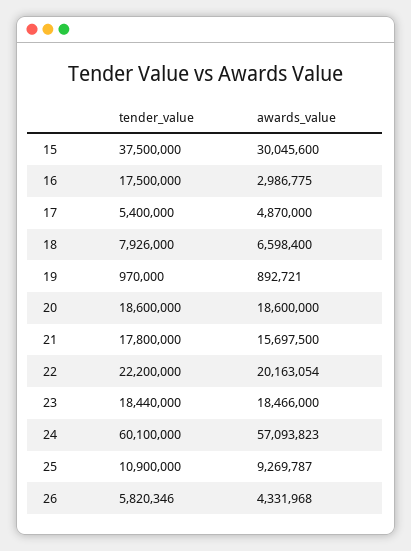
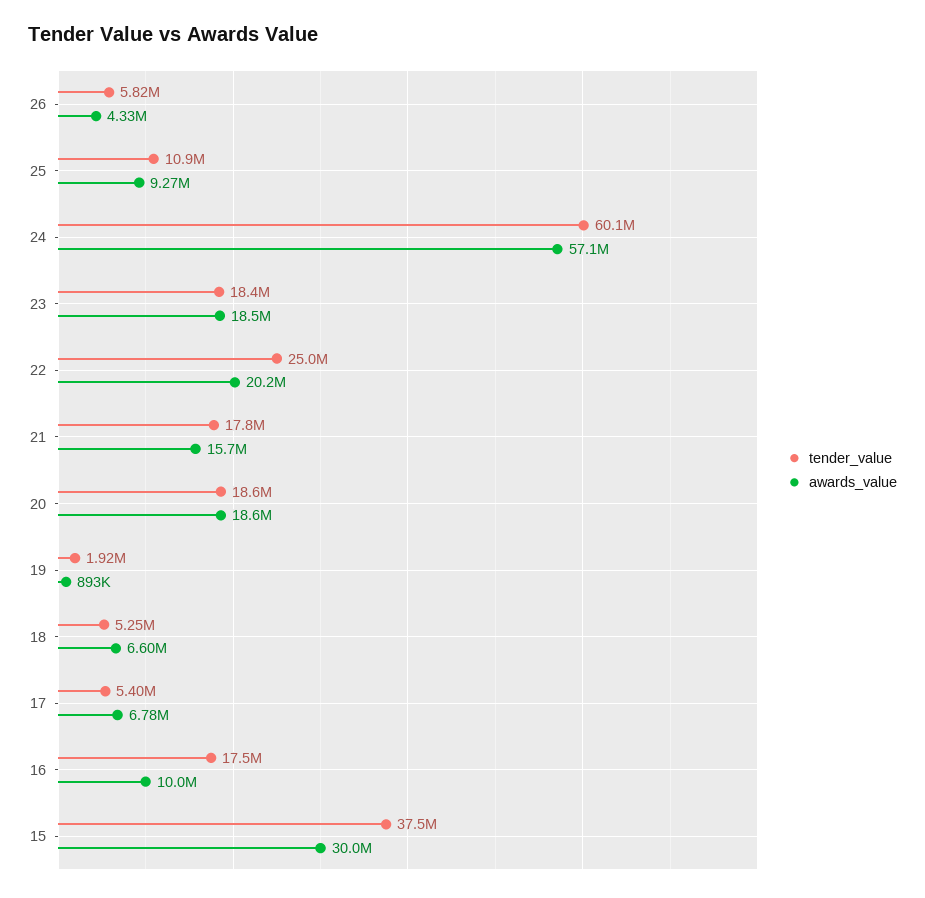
awards_value, 16: 2986775 -> 10000000
awards_value, 17: 4870000 -> 6780000
tender_value, 18: 7926000 -> 5250000
tender_value, 19: 970000 -> 1920000
tender_value, 22: 22200000 -> 25000000

